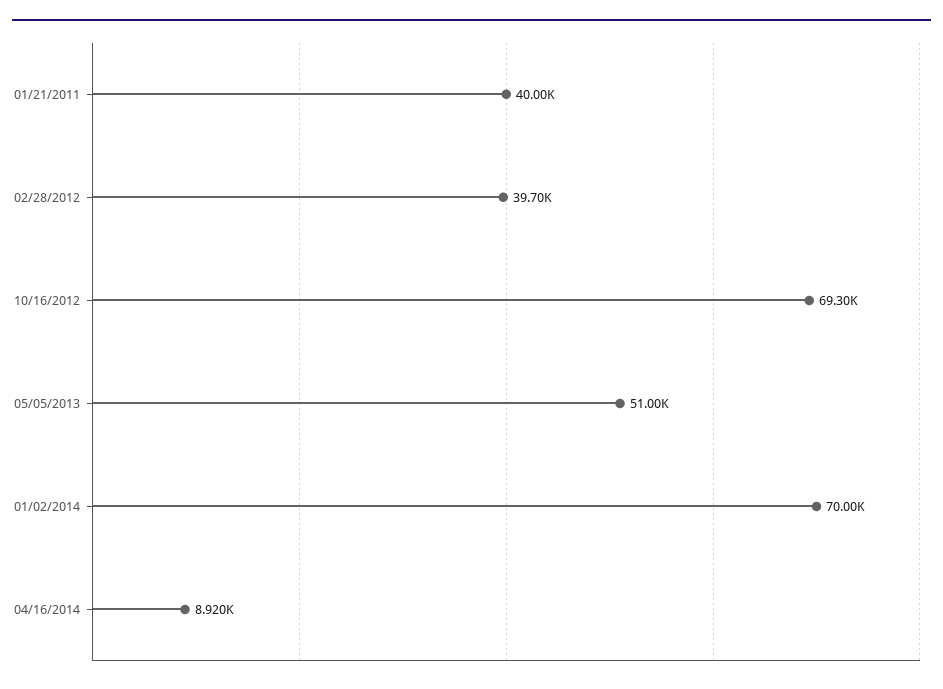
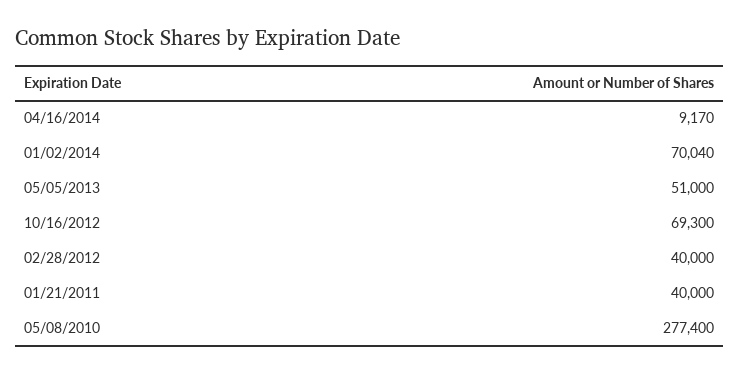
02/28/2012: 39700 -> 40000
01/02/2014: 70000 -> 70040
04/16/2014: 8920 -> 9170
05/08/2010: none -> 277400

